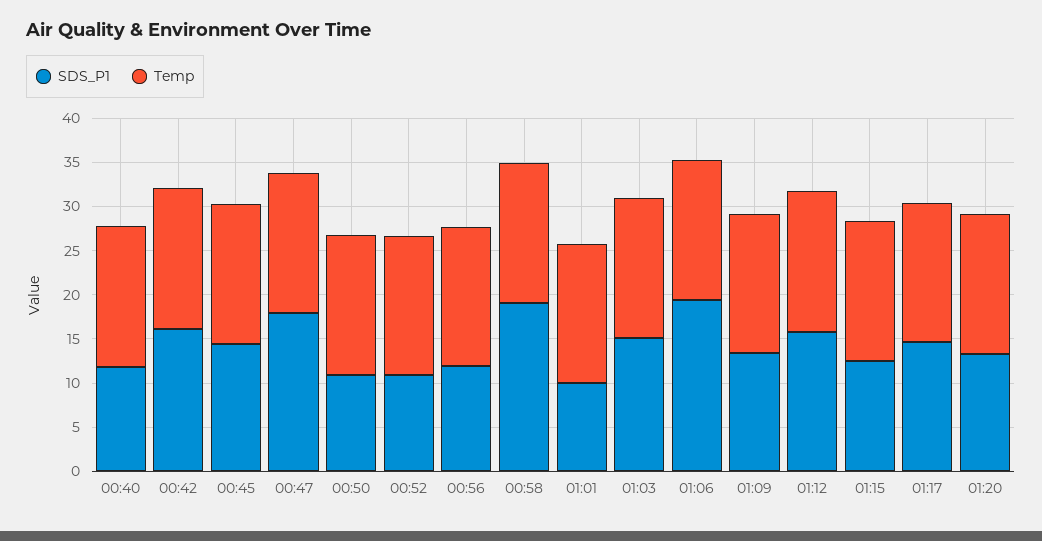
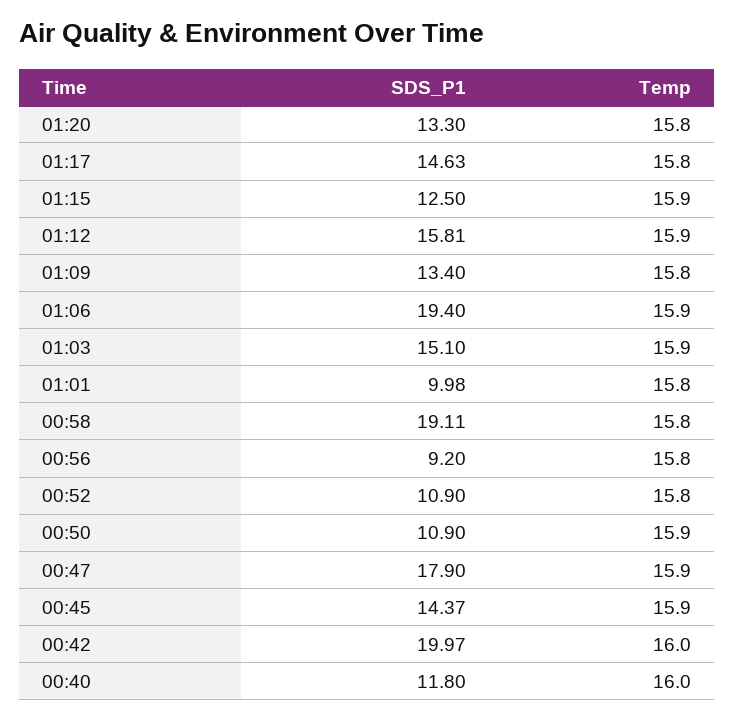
SDS_P1, 00:42: 16 -> 19.97
SDS_P1, 00:56: 12 -> 9.2

